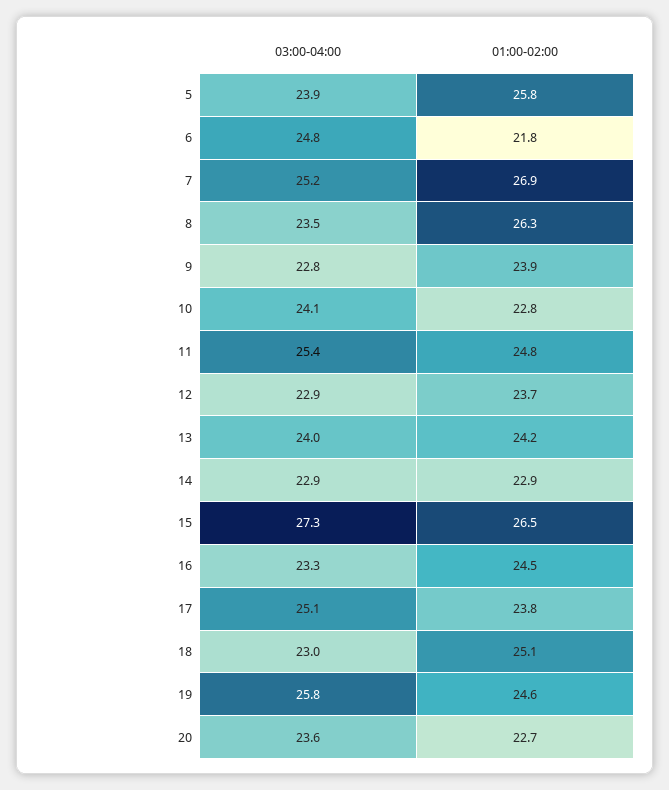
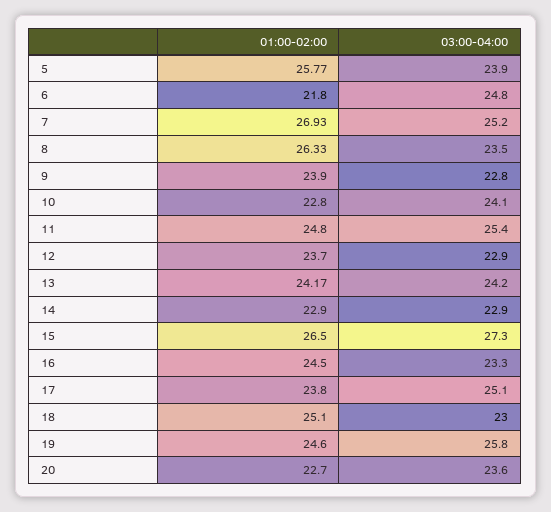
03:00-04:00, 13: 24 -> 24.2

